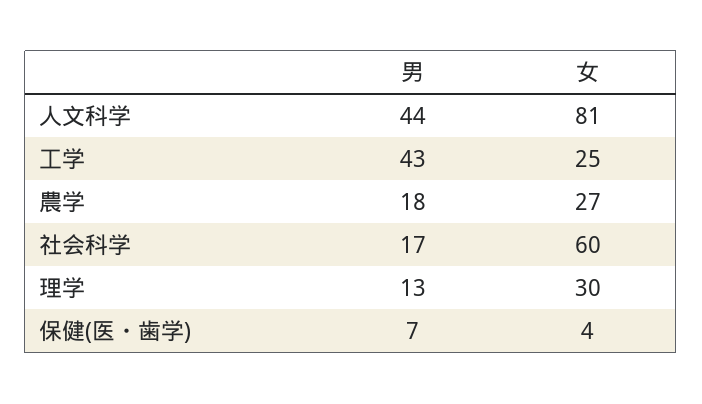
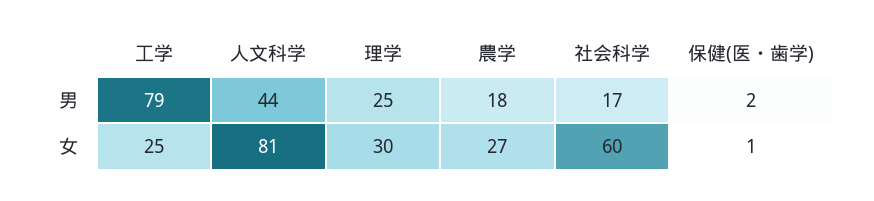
男, 工学: 43 -> 79
男, 理学: 13 -> 25
男, 保健(医・歯学): 7 -> 2
女, 保健(医・歯学): 4 -> 1

